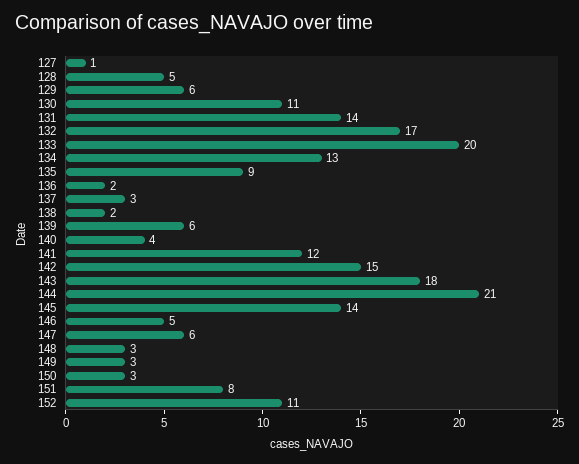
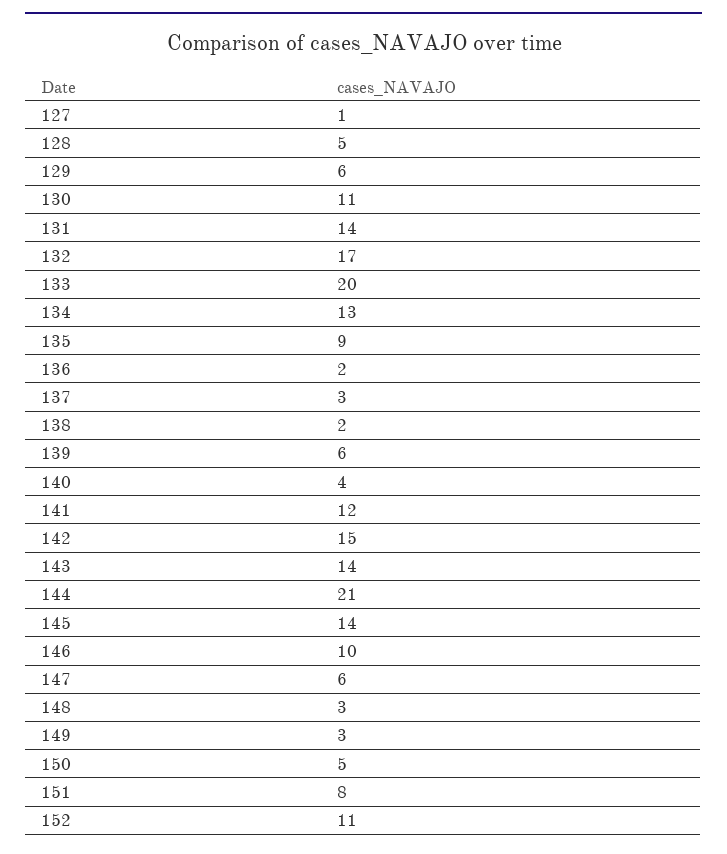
143: 18 -> 14
146: 5 -> 10
150: 3 -> 5

